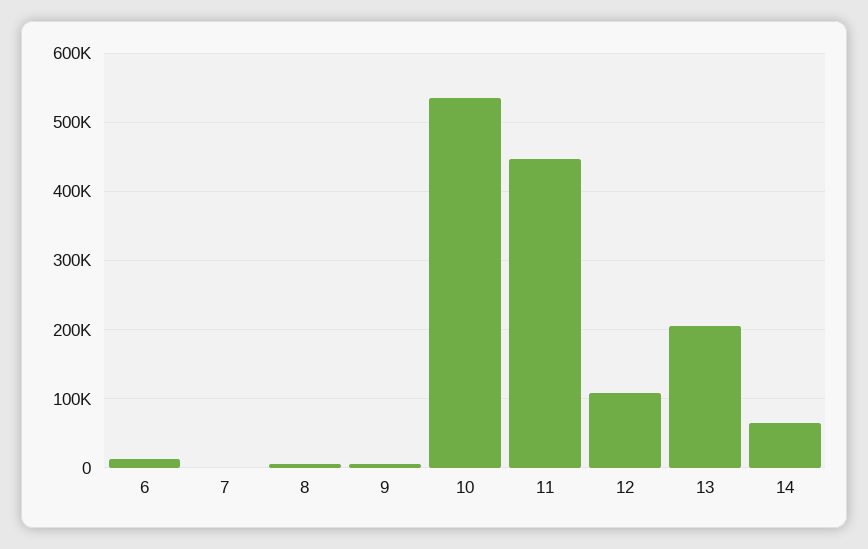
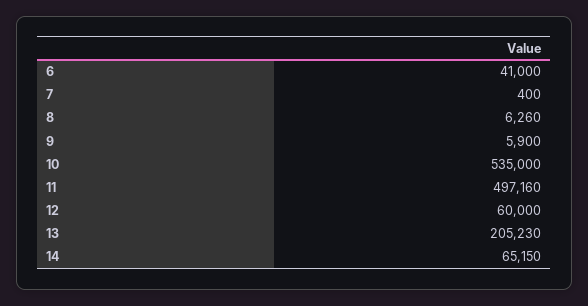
6: 10000 -> 41000
11: 450000 -> 497160
12: 110000 -> 60000

